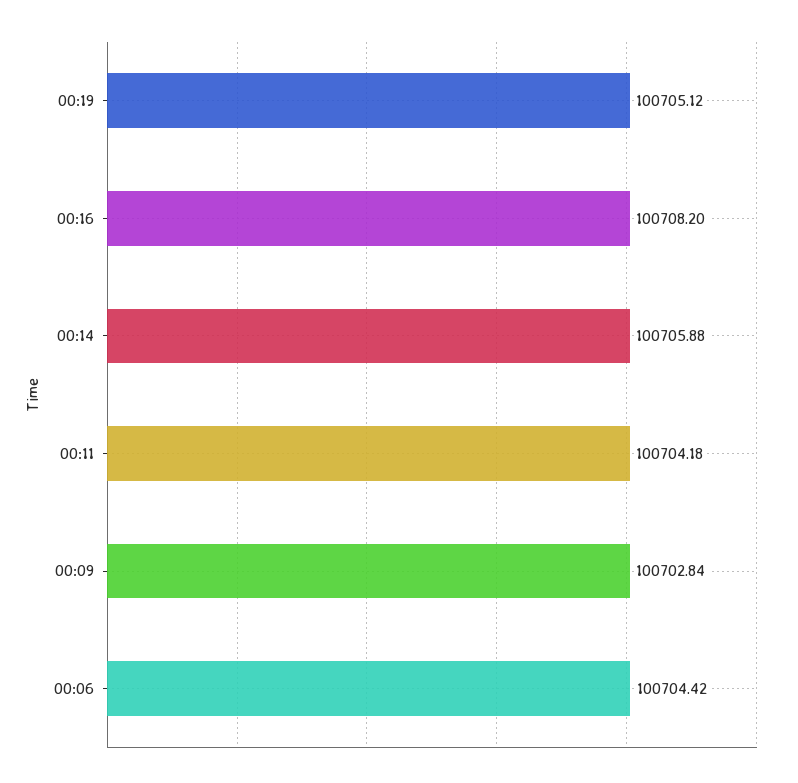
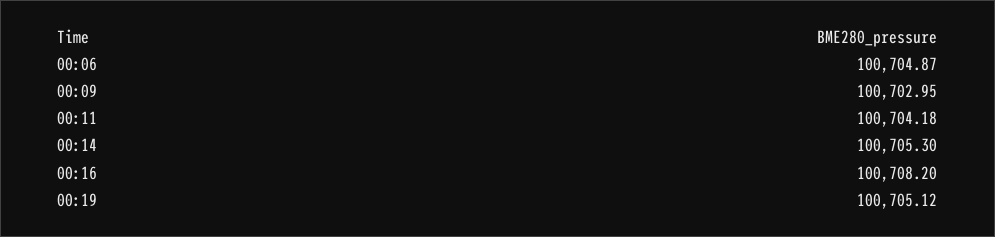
00:14: 100705.88 -> 100705.3
00:09: 100702.84 -> 100702.95
00:06: 100704.42 -> 100704.87

